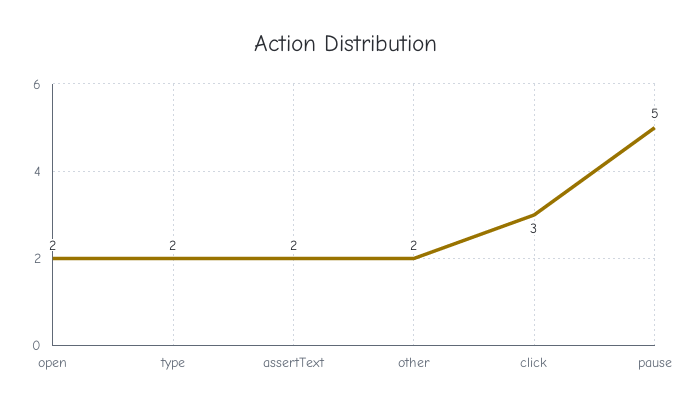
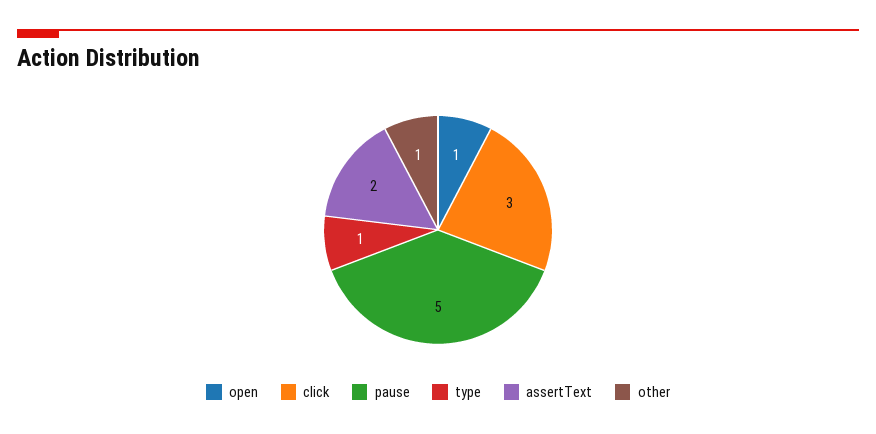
open: 2 -> 1
type: 2 -> 1
other: 2 -> 1

